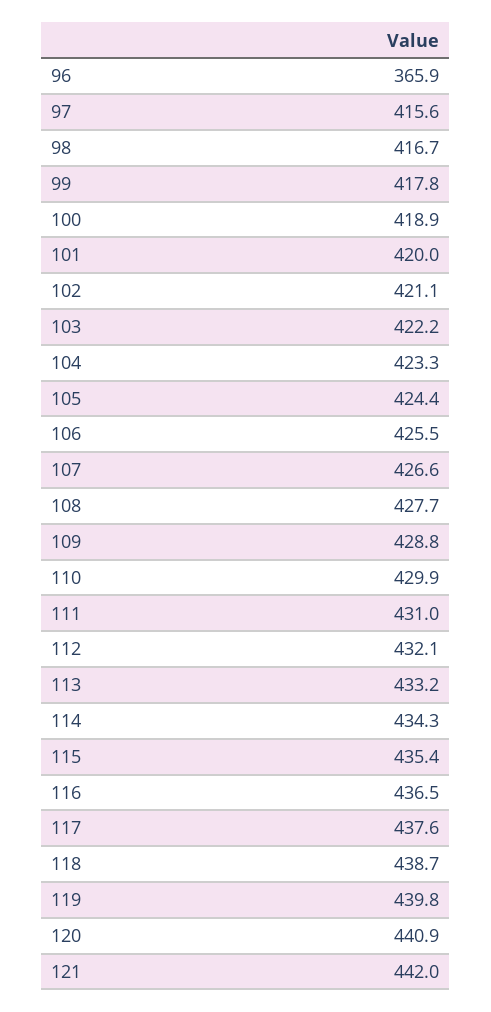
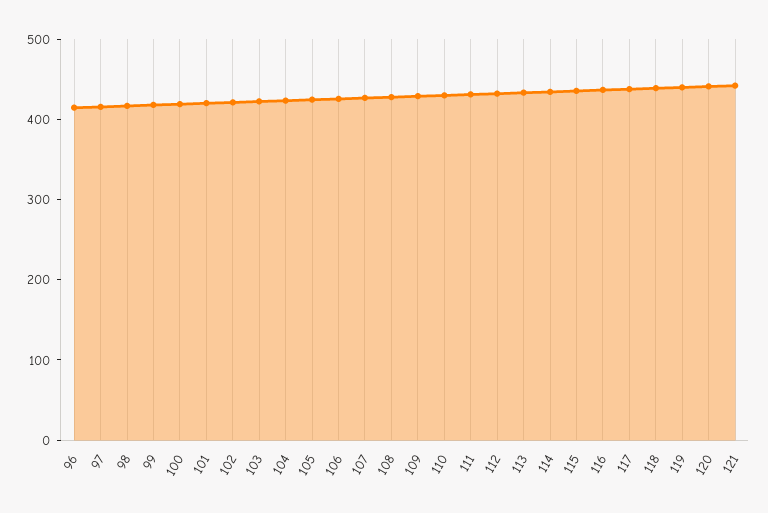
96: 365.9 -> 420

